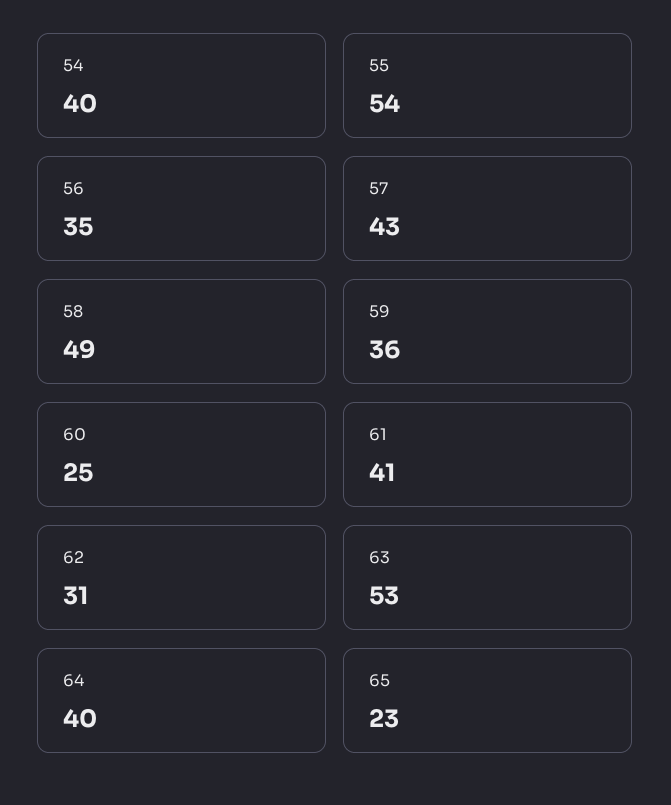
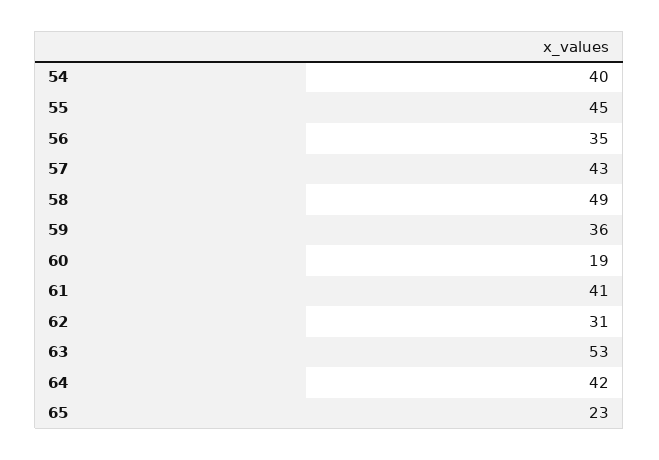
55: 54 -> 45
60: 25 -> 19
64: 40 -> 42

